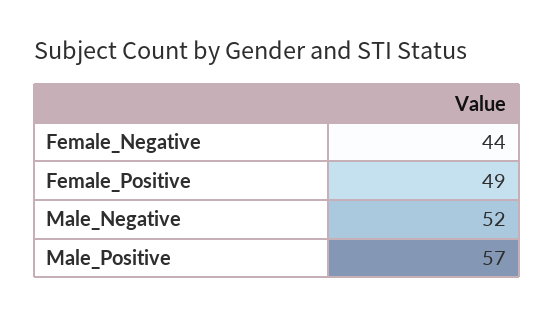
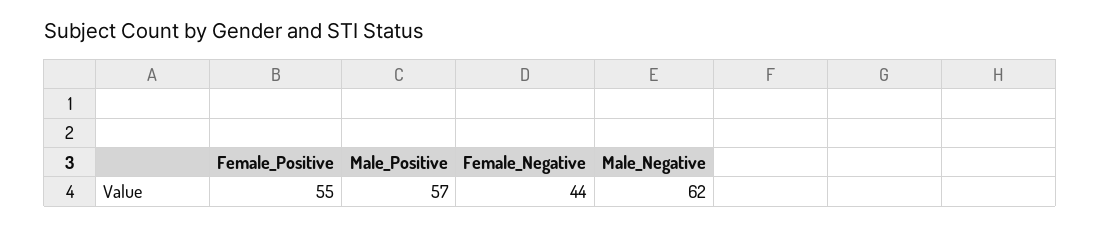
Female_Positive: 49 -> 55
Male_Negative: 52 -> 62

